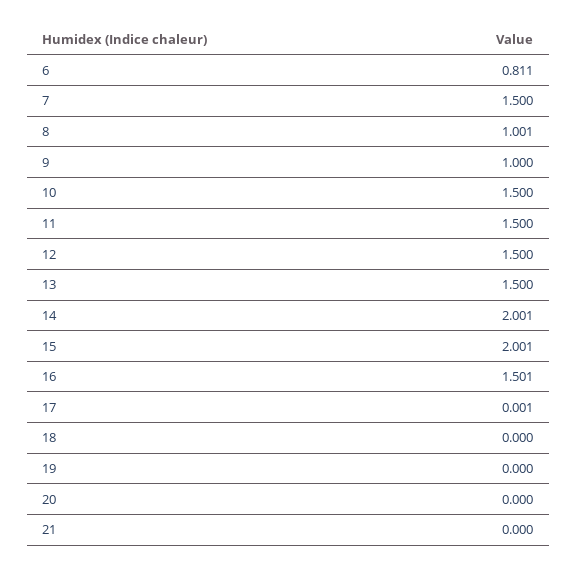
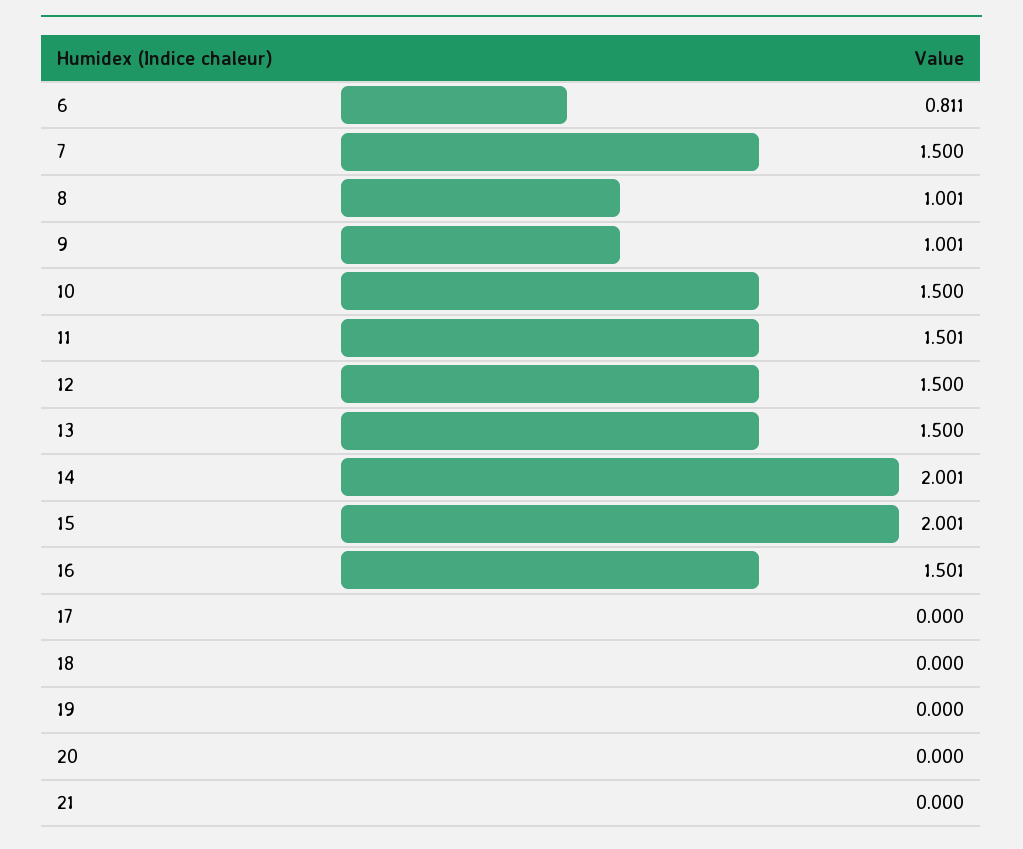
9: 1 -> 1.001
11: 1.5 -> 1.501
17: 0.001 -> 0

